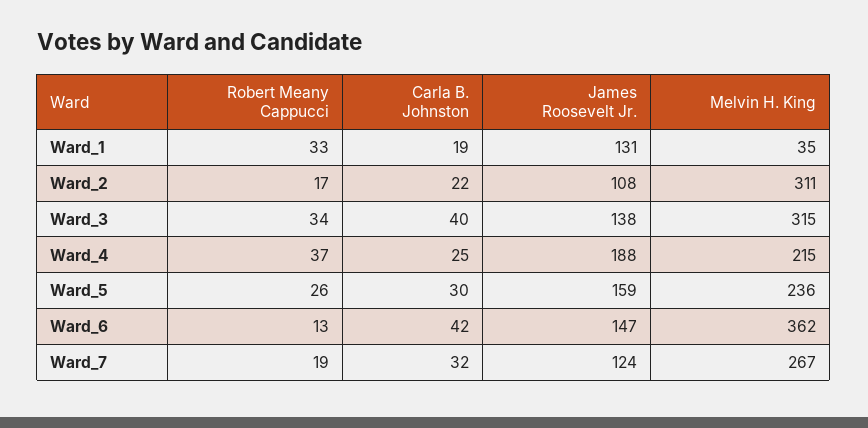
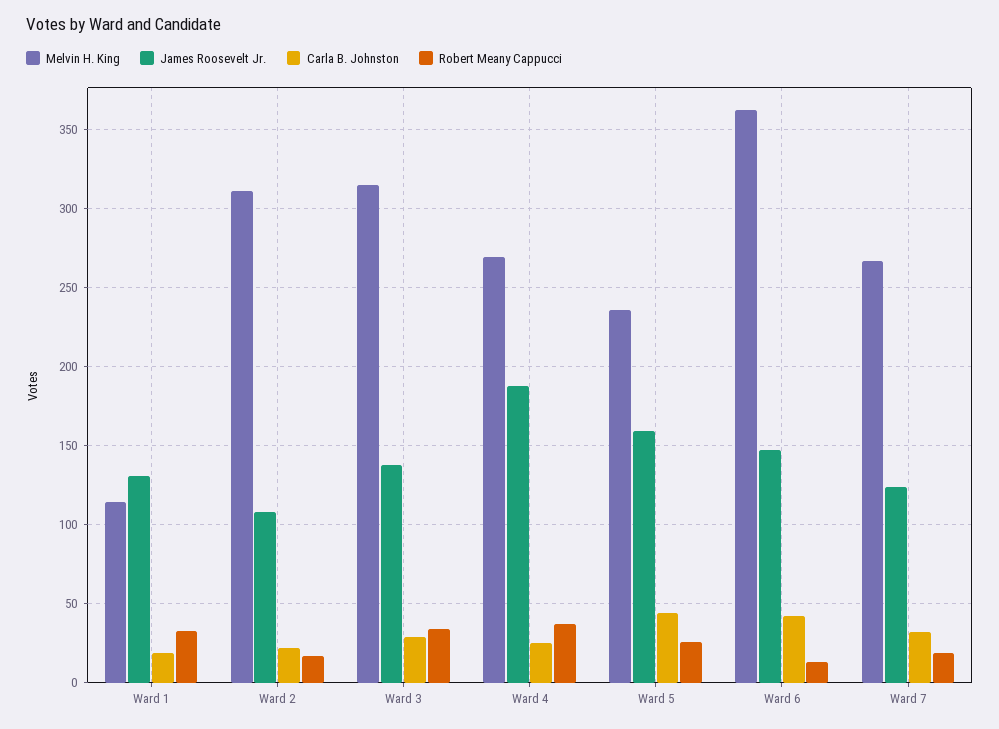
Melvin H. King, Ward_1: 35 -> 115
Carla B. Johnston, Ward_3: 40 -> 30
Melvin H. King, Ward_4: 215 -> 270
Carla B. Johnston, Ward_5: 30 -> 45

